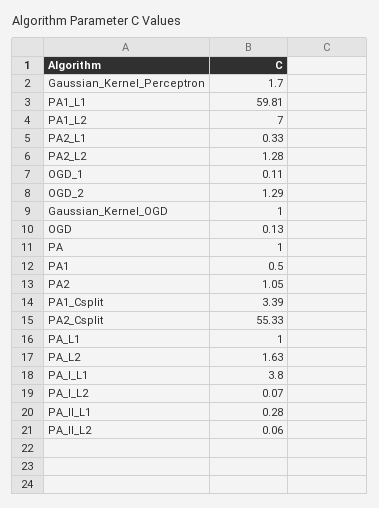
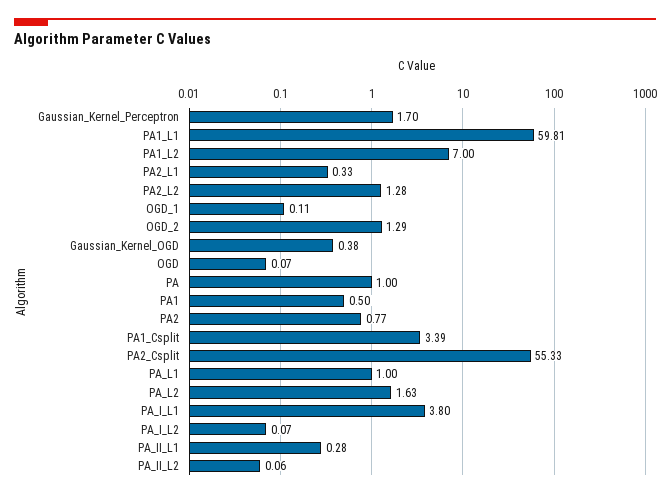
Gaussian_Kernel_OGD: 1 -> 0.38
OGD: 0.13 -> 0.07
PA2: 1.05 -> 0.77

